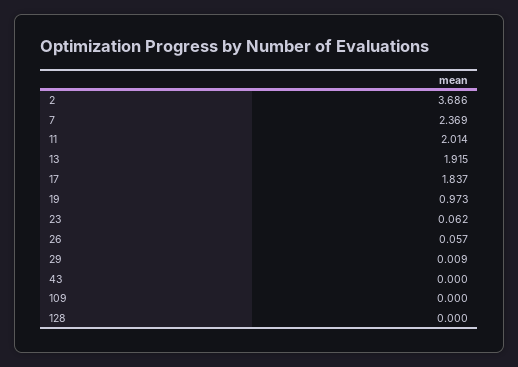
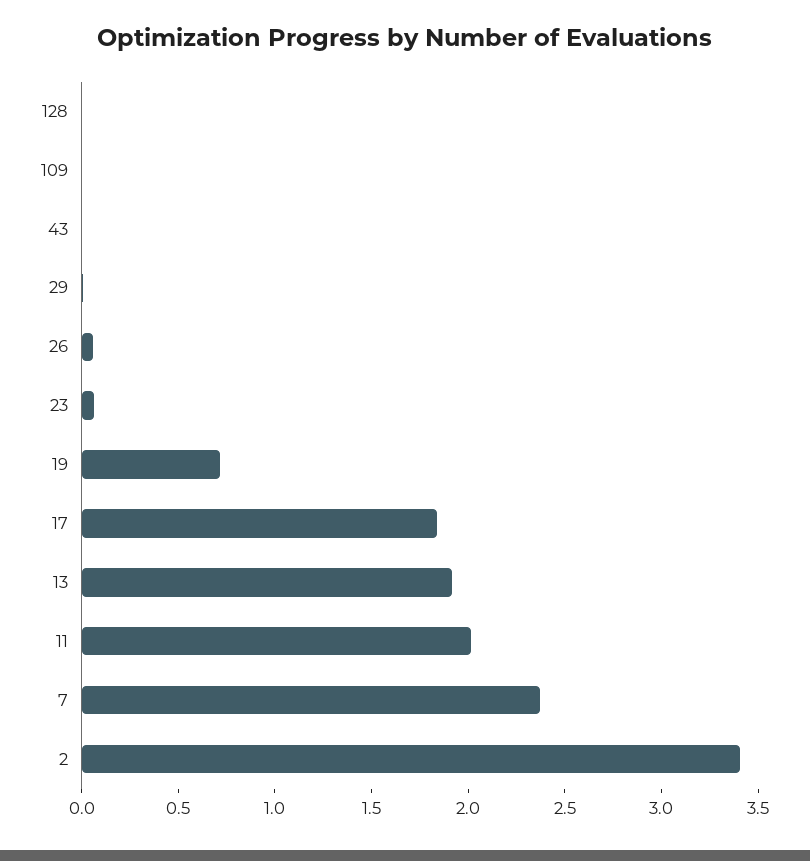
2: 3.686 -> 3.4
19: 0.973 -> 0.7

